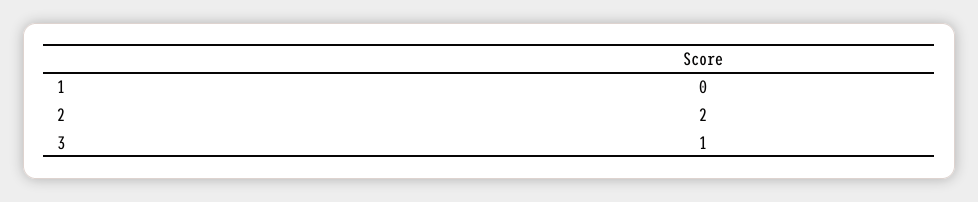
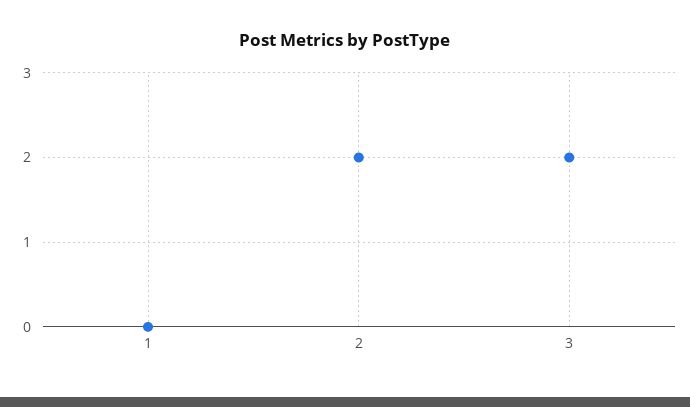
3: 1 -> 2

